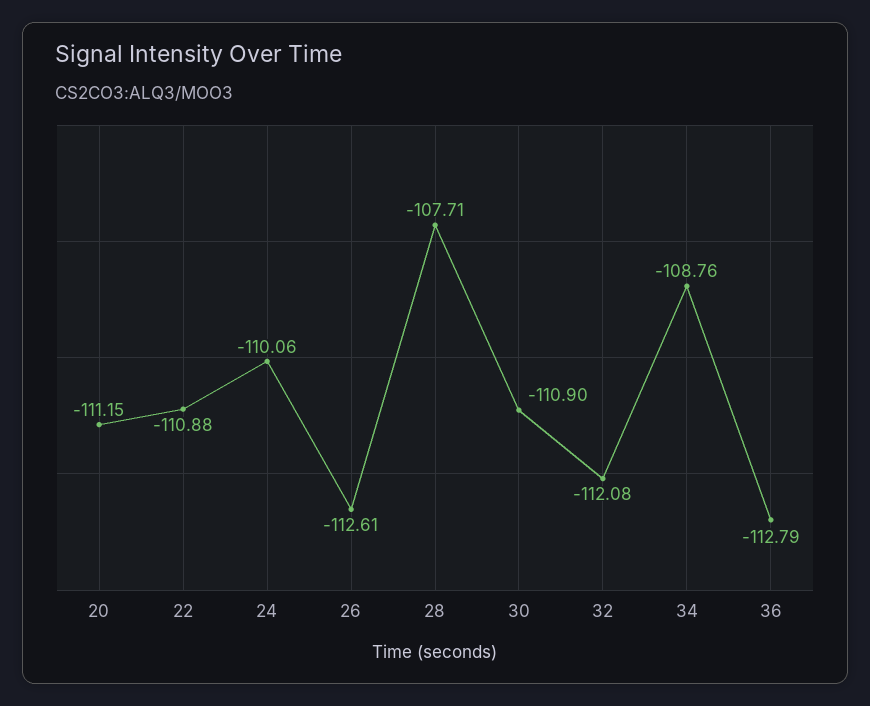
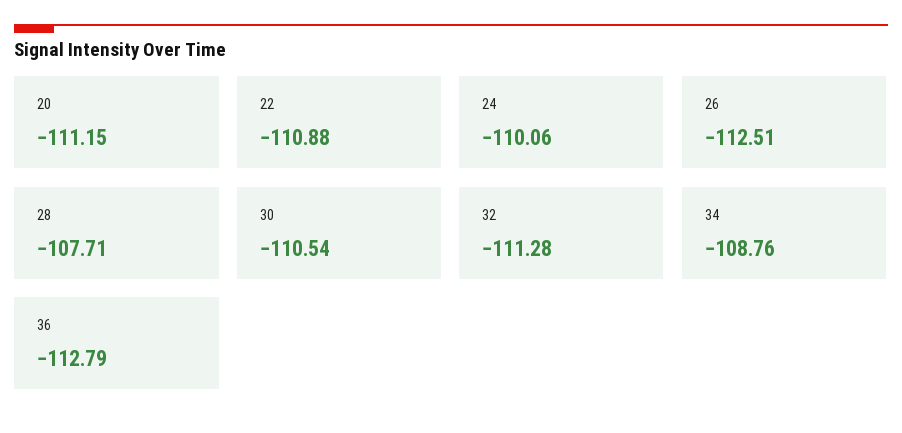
26: -112.61 -> -112.51
30: -110.9 -> -110.54
32: -112.08 -> -111.28

